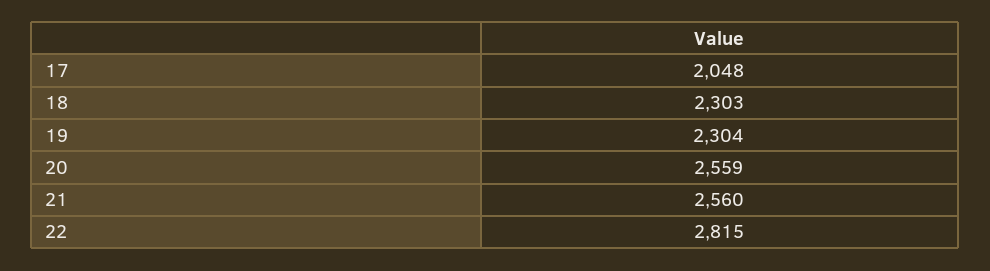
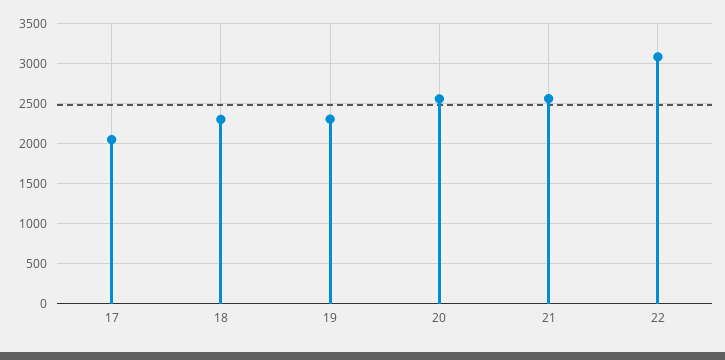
22: 2815 -> 3100

